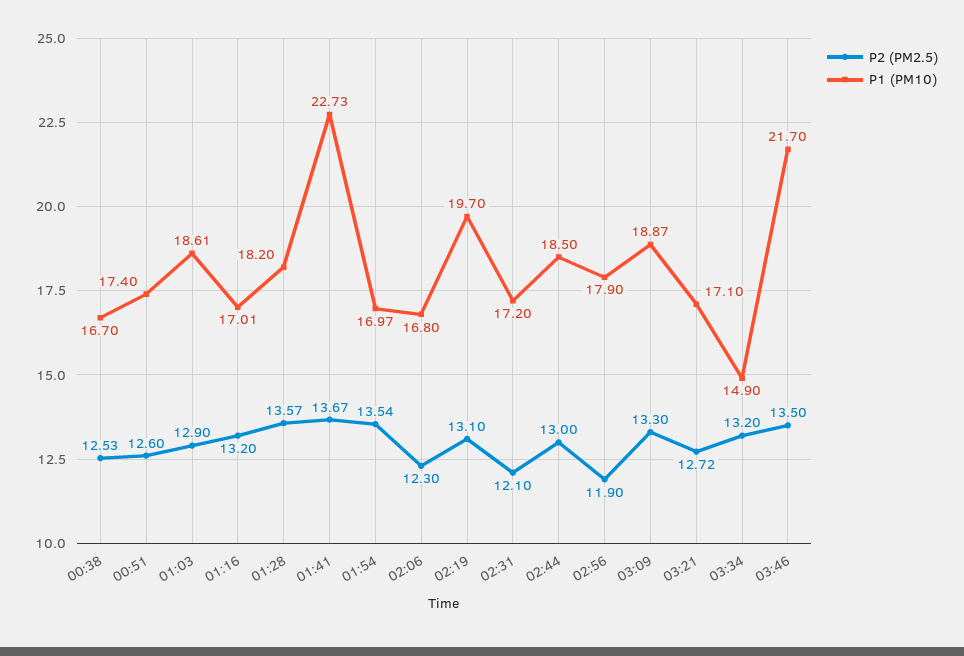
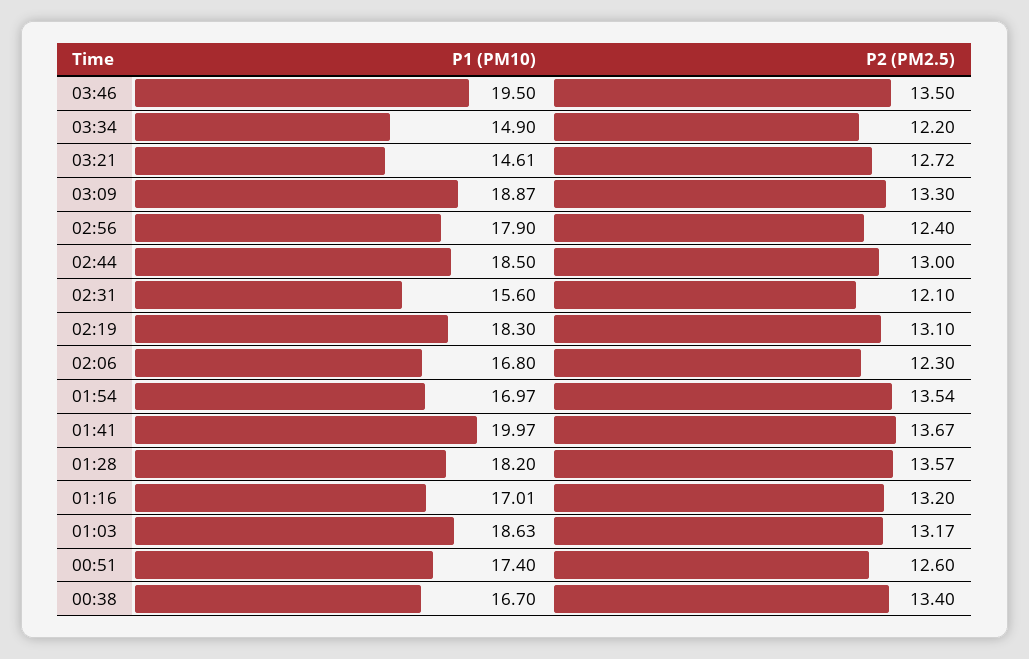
P2 (PM2.5), 00:38: 12.53 -> 13.4
P2 (PM2.5), 01:03: 12.9 -> 13.17
P1 (PM10), 01:03: 18.61 -> 18.63
P1 (PM10), 01:41: 22.73 -> 19.97
P1 (PM10), 02:19: 19.7 -> 18.3
P1 (PM10), 02:31: 17.2 -> 15.6
P2 (PM2.5), 02:56: 11.9 -> 12.4
P1 (PM10), 03:21: 17.1 -> 14.61
P2 (PM2.5), 03:34: 13.2 -> 12.2
P1 (PM10), 03:46: 21.7 -> 19.5

